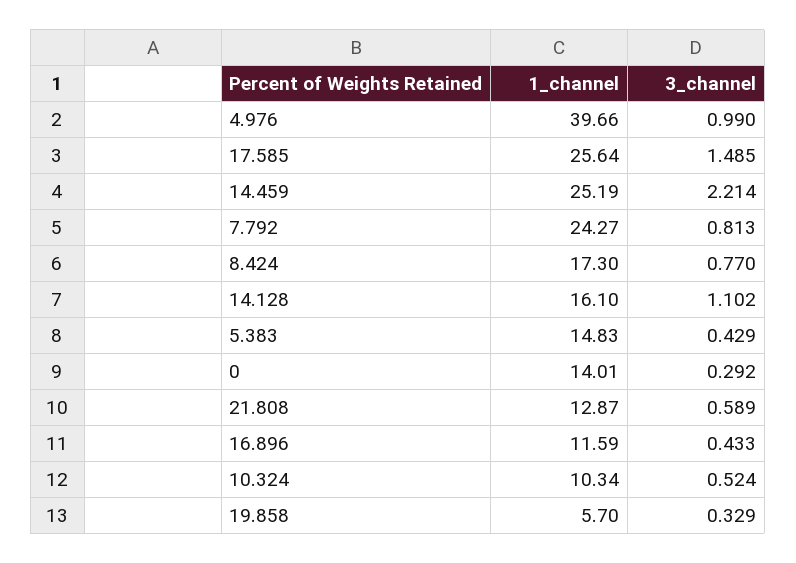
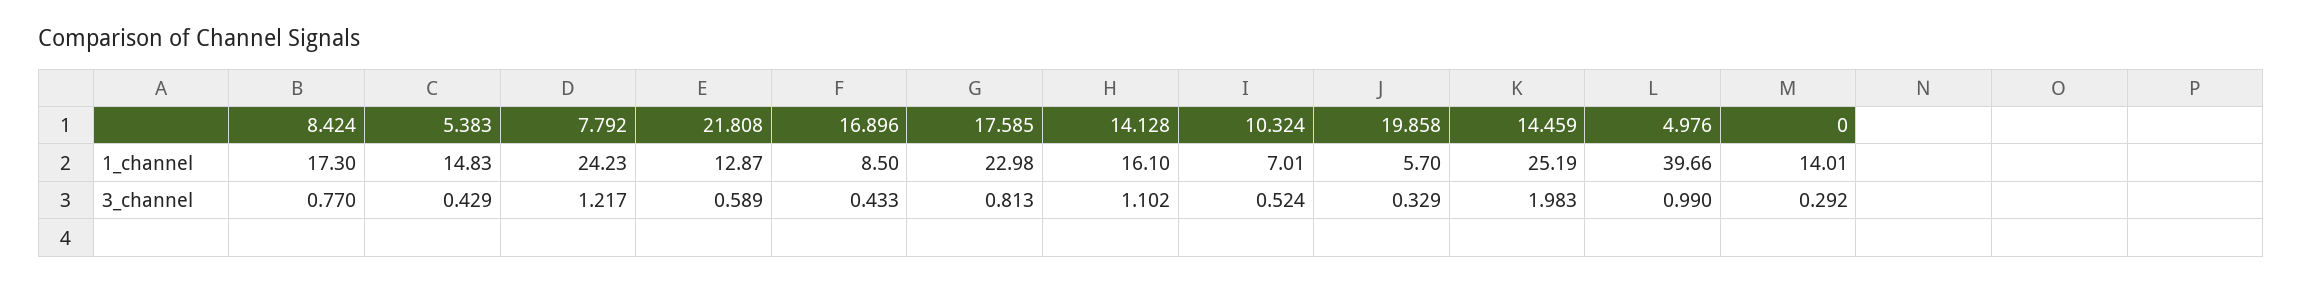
1_channel, 17.585: 25.64 -> 22.98
3_channel, 17.585: 1.485 -> 0.813
3_channel, 14.459: 2.214 -> 1.983
1_channel, 7.792: 24.27 -> 24.23
3_channel, 7.792: 0.813 -> 1.217
1_channel, 16.896: 11.59 -> 8.5
1_channel, 10.324: 10.34 -> 7.01

